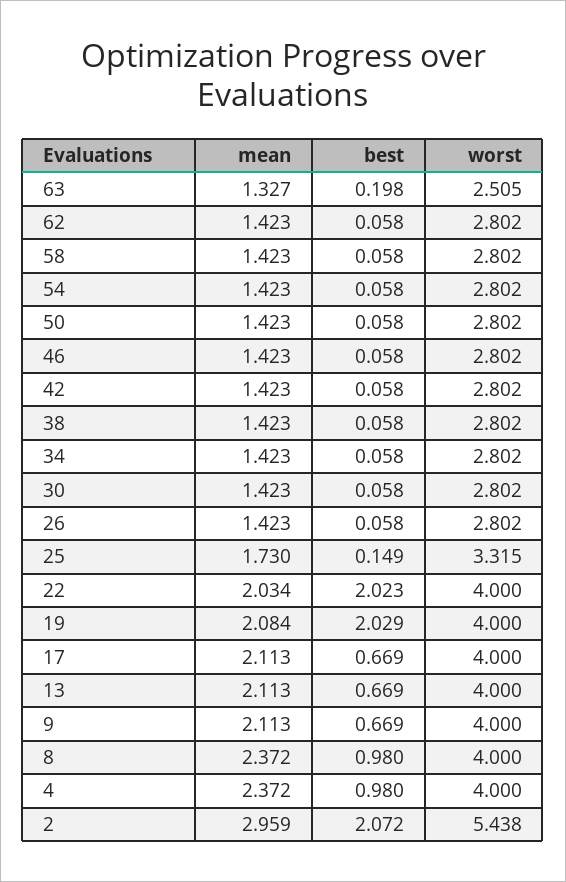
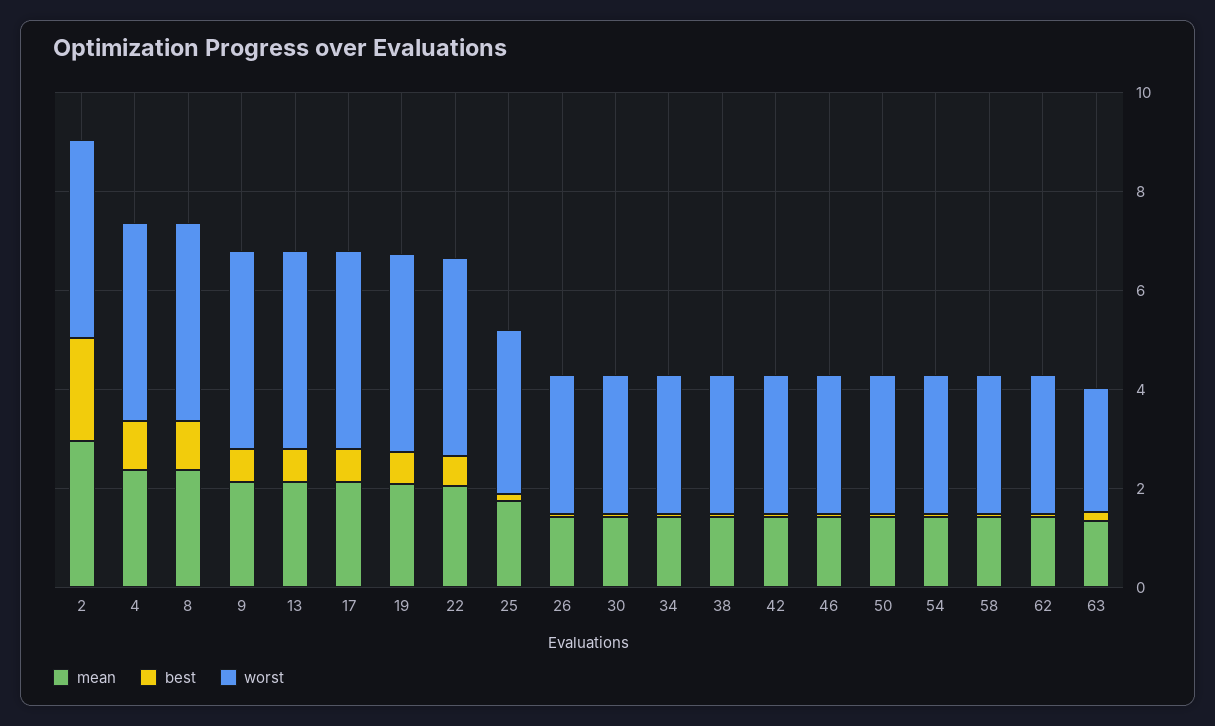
best, 22: 2.023 -> 0.5
best, 19: 2.029 -> 0.5
worst, 2: 5.438 -> 4

